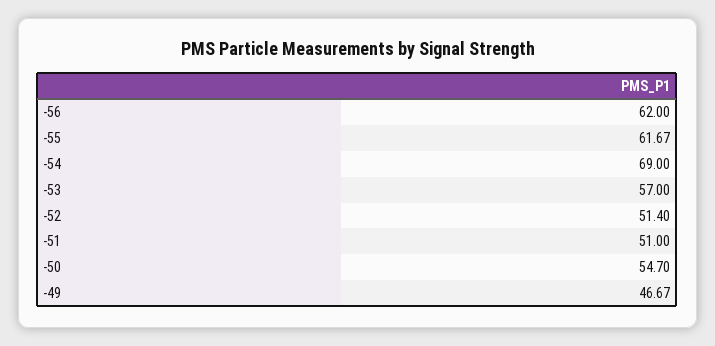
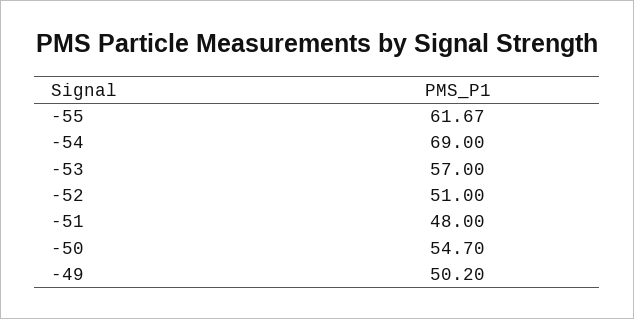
-56: 62 -> none
-52: 51.4 -> 51
-51: 51 -> 48
-49: 46.67 -> 50.2

